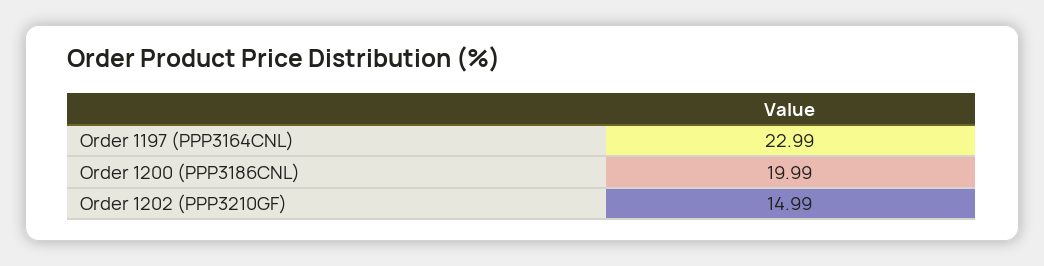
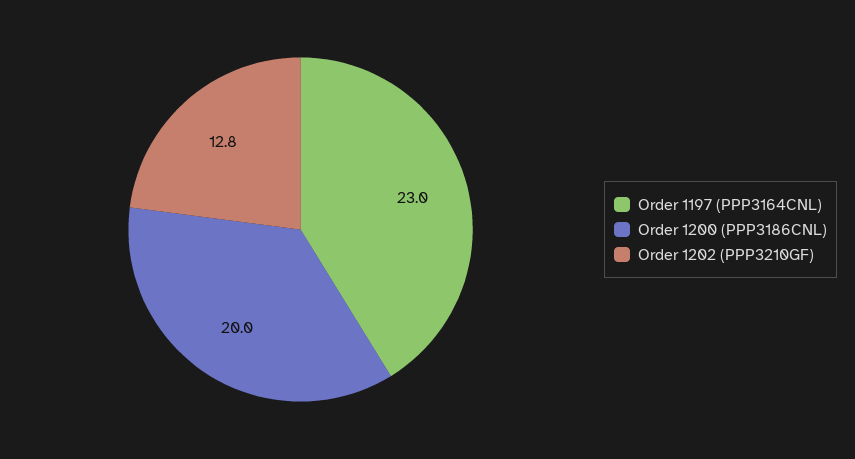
Order 1202 (PPP3210GF): 14.99 -> 12.8

